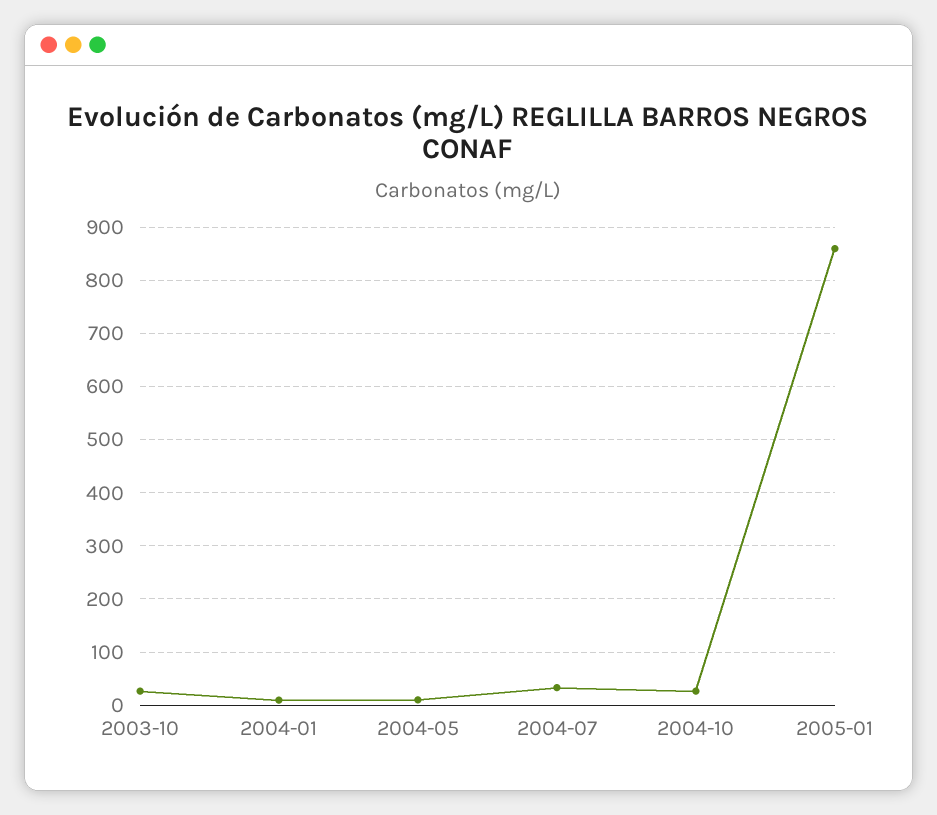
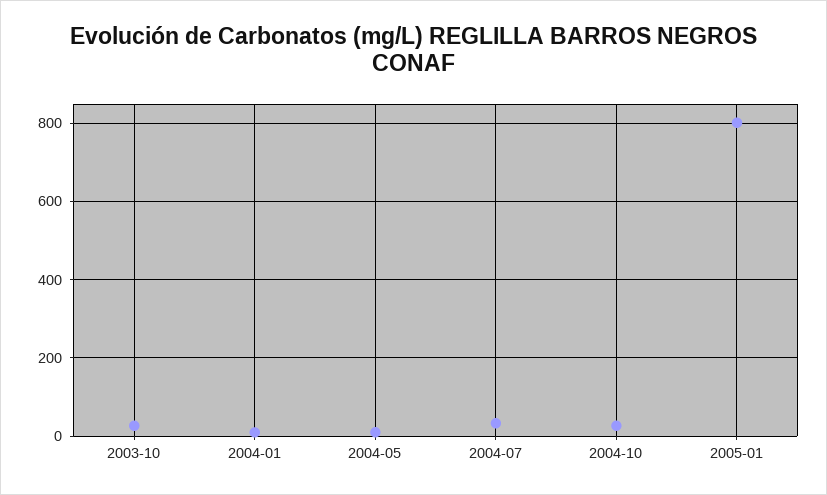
2005-01: 860 -> 800

